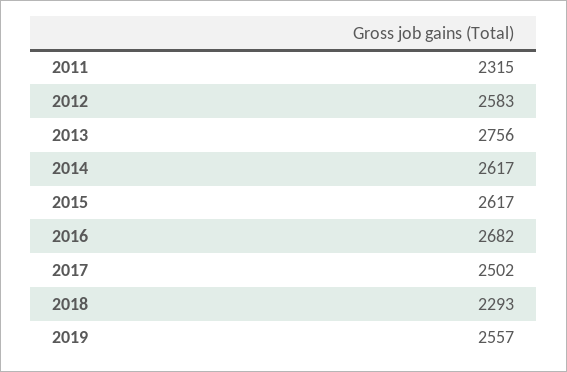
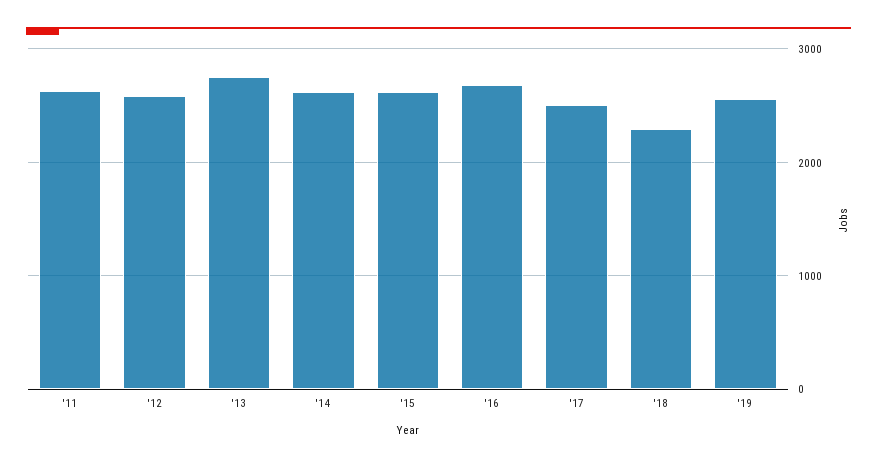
2011: 2315 -> 2600

